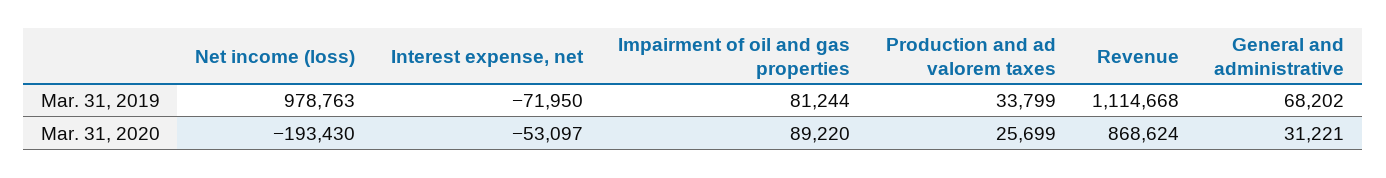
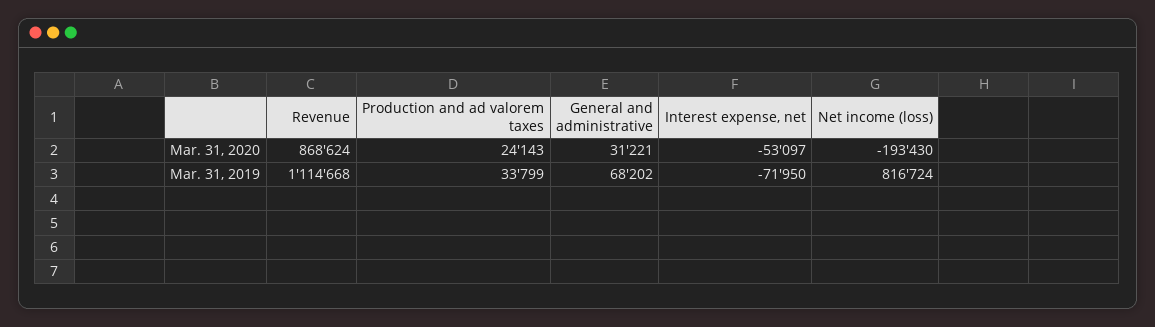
Net income (loss), Mar. 31, 2019: 978763 -> 816724
Impairment of oil and gas properties, Mar. 31, 2019: 81244 -> none
Impairment of oil and gas properties, Mar. 31, 2020: 89220 -> none
Production and ad valorem taxes, Mar. 31, 2020: 25699 -> 24143

